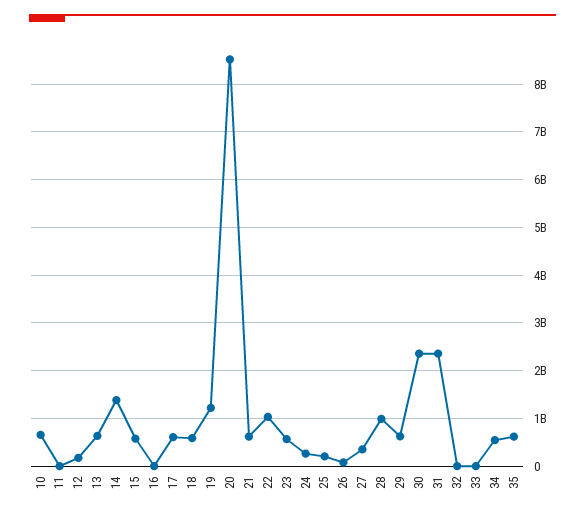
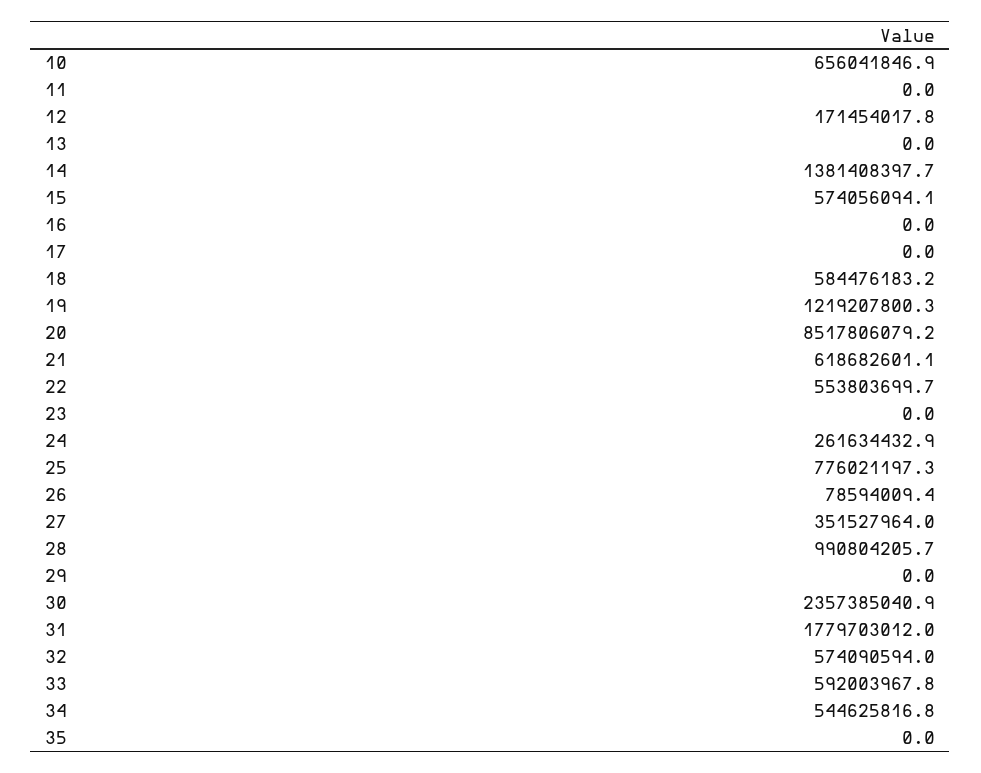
13: 600000000 -> 0
17: 600000000 -> 0
22: 1000000000 -> 553803699.7
23: 600000000 -> 0
25: 200000000 -> 776021197.3
29: 600000000 -> 0
31: 2400000000 -> 1779703012
32: 0 -> 574090594
33: 0 -> 592003967.8
35: 600000000 -> 0

